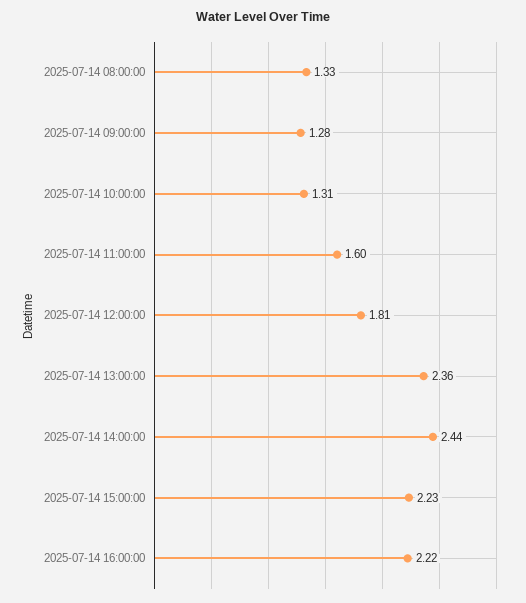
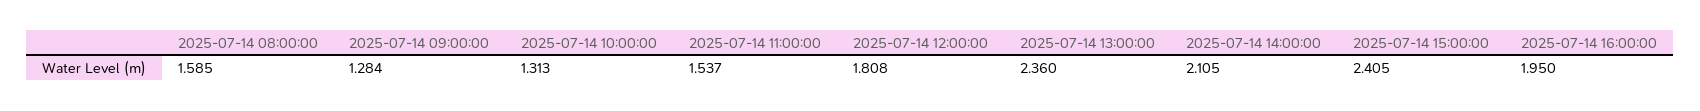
2025-07-14 08:00:00: 1.33 -> 1.585
2025-07-14 11:00:00: 1.6 -> 1.537
2025-07-14 14:00:00: 2.44 -> 2.105
2025-07-14 15:00:00: 2.23 -> 2.405
2025-07-14 16:00:00: 2.22 -> 1.95

